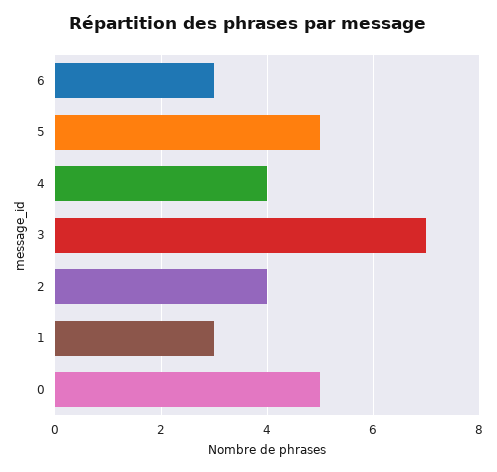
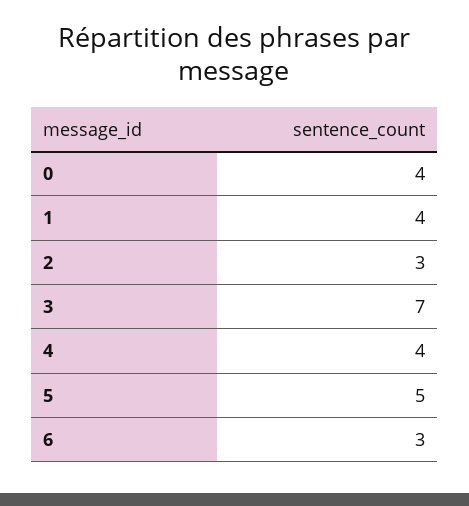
2: 4 -> 3
1: 3 -> 4
0: 5 -> 4

